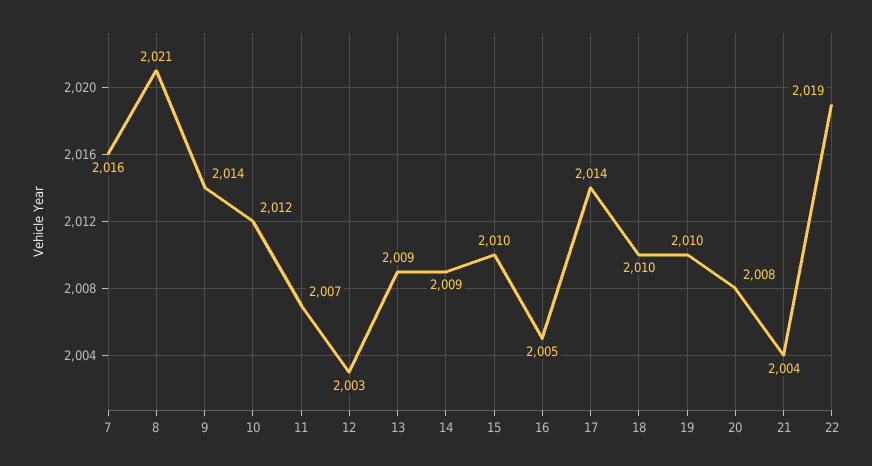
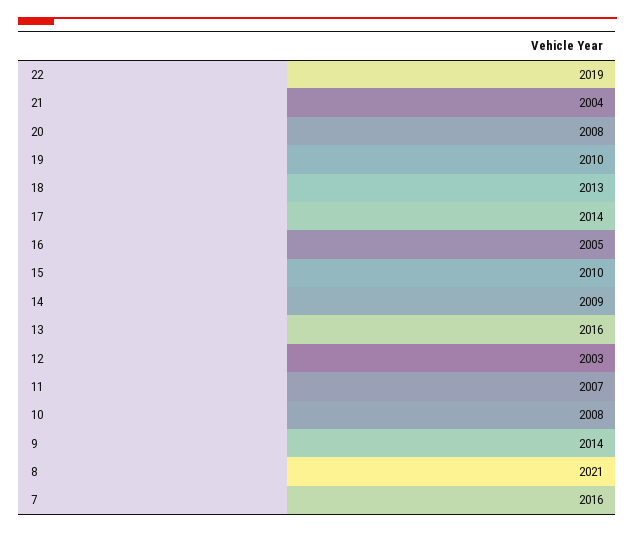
10: 2012 -> 2008
13: 2009 -> 2016
18: 2010 -> 2013

